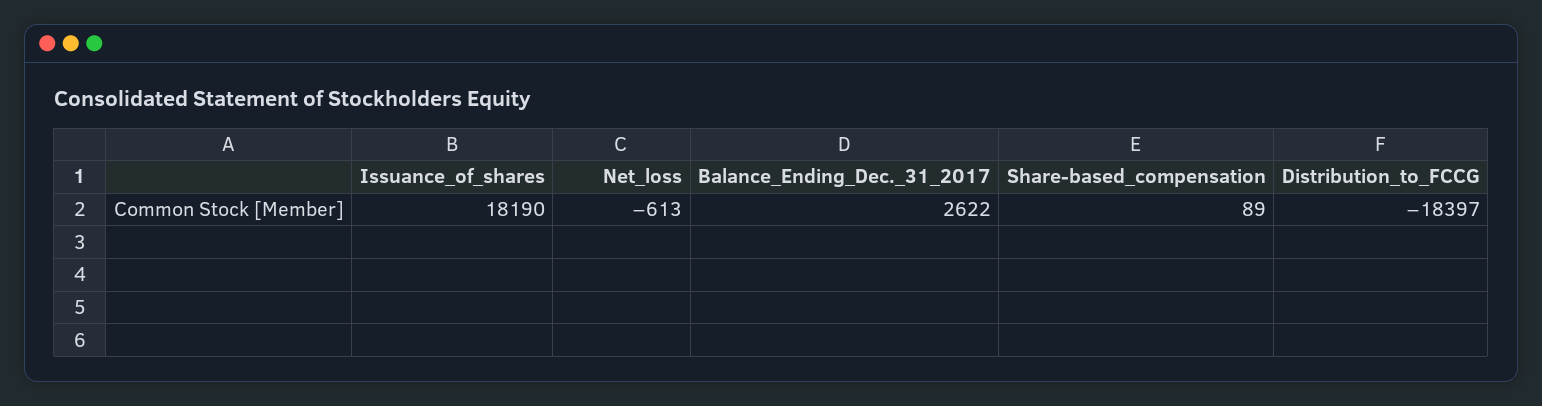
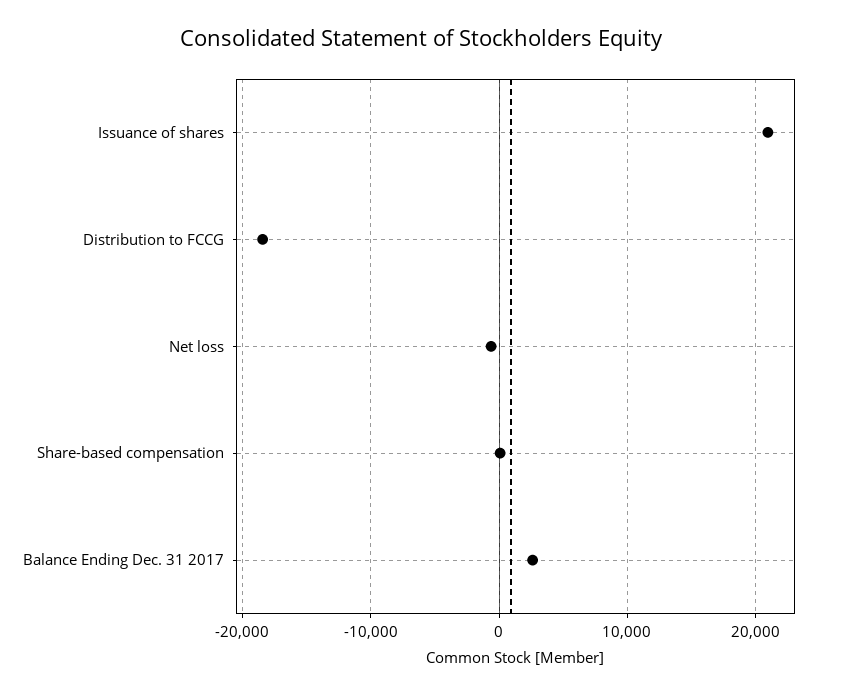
Issuance_of_shares: 18190 -> 21000

